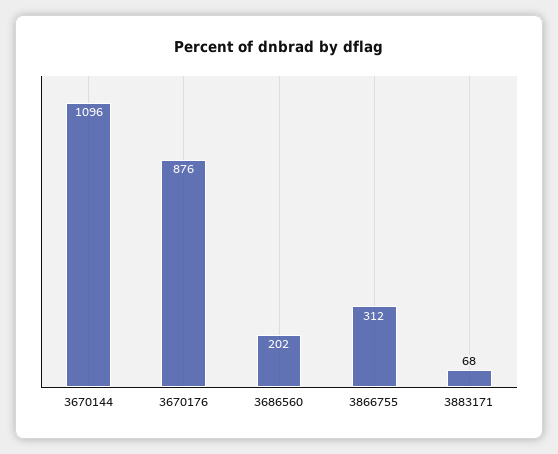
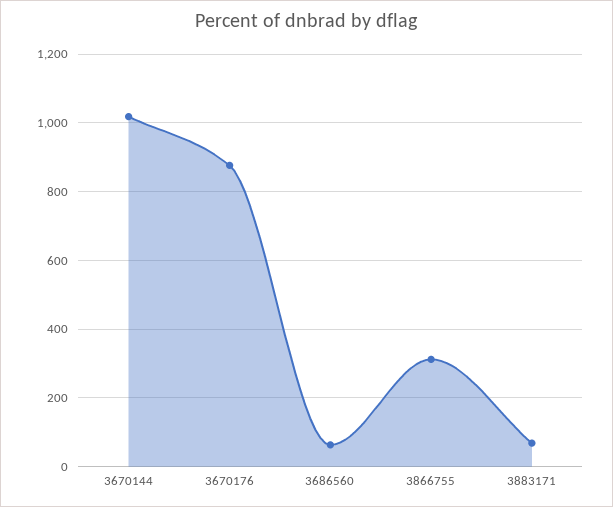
3670144: 1096 -> 1020
3686560: 202 -> 60

